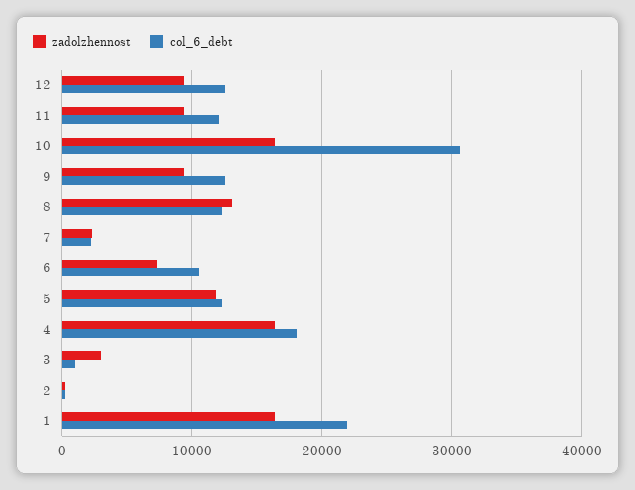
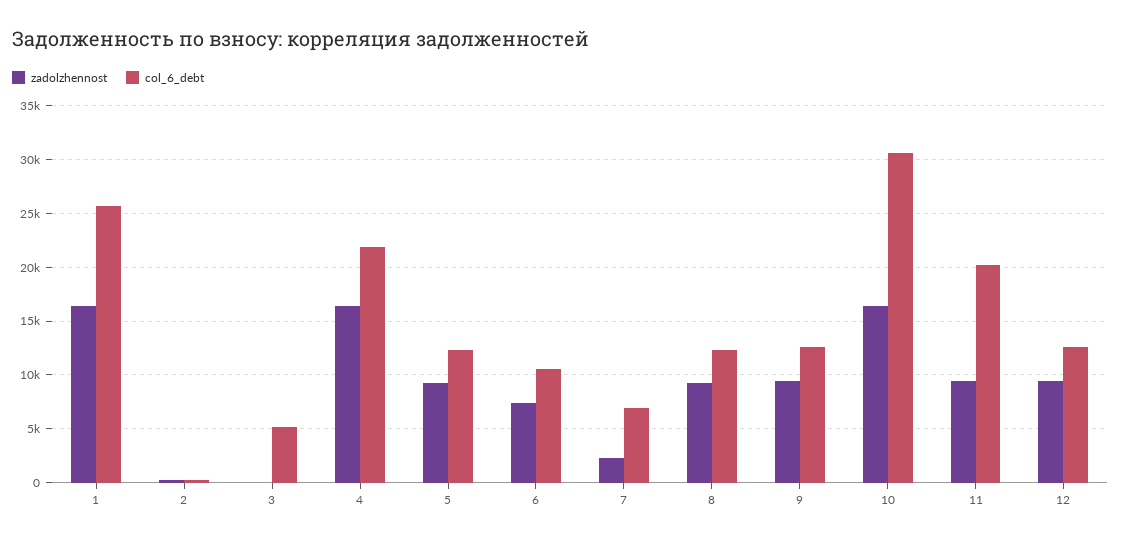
col_6_debt, 11: 12000 -> 20000
zadolzhennost, 8: 13000 -> 9000
col_6_debt, 7: 2000 -> 7000
zadolzhennost, 5: 12000 -> 9000
col_6_debt, 4: 18000 -> 22000
zadolzhennost, 3: 3000 -> 0
col_6_debt, 3: 1000 -> 5000
col_6_debt, 1: 22000 -> 26000

